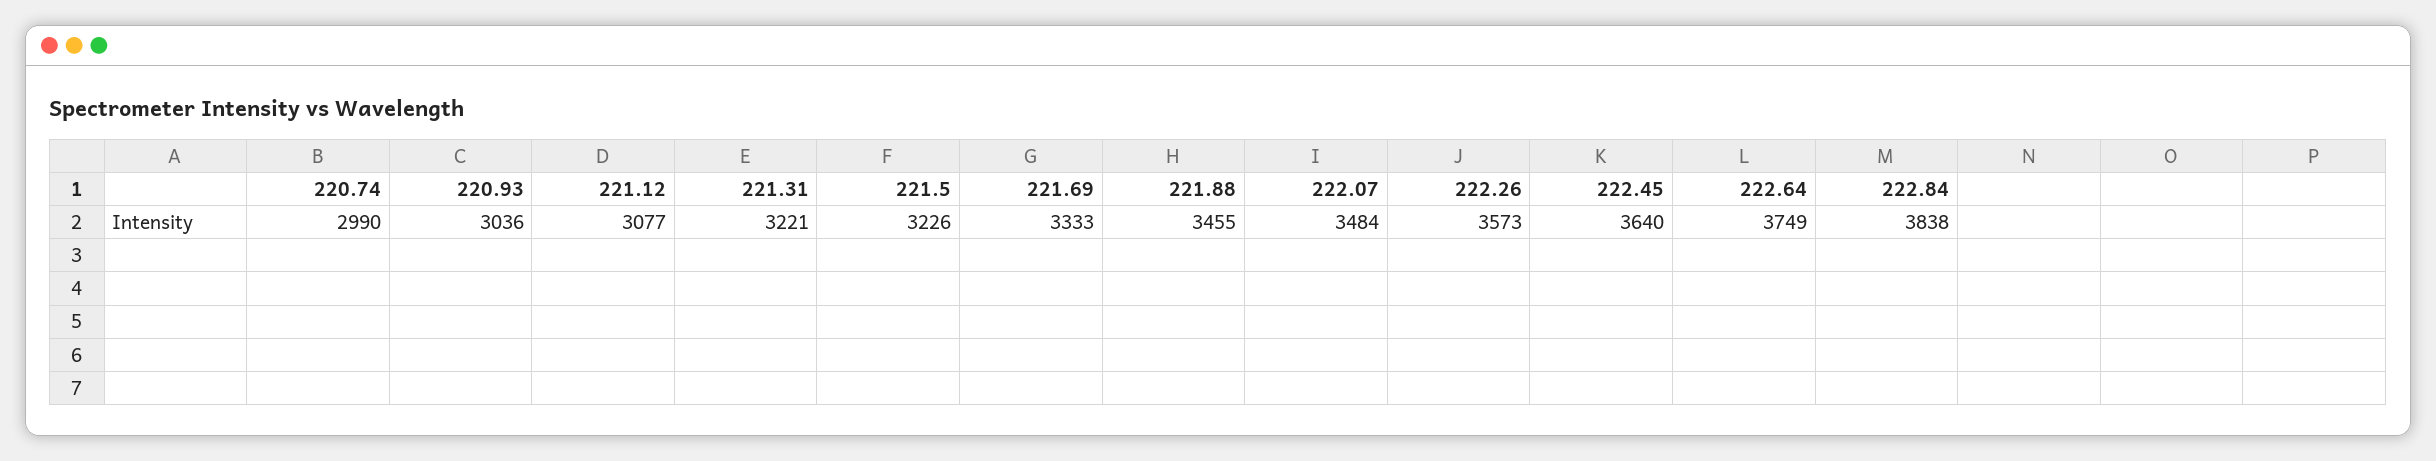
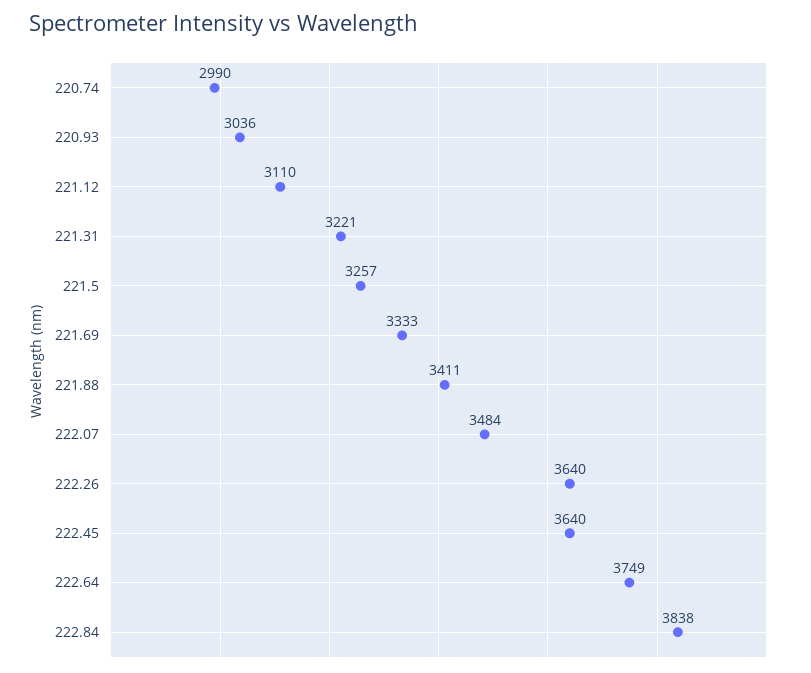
221.12: 3077 -> 3110
221.5: 3226 -> 3257
221.88: 3455 -> 3411
222.26: 3573 -> 3640

